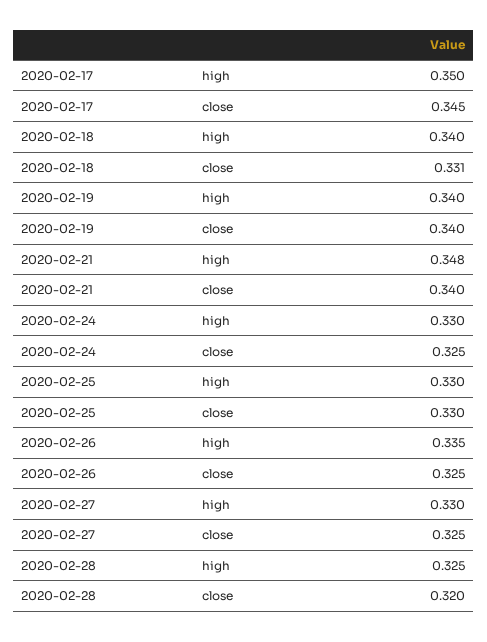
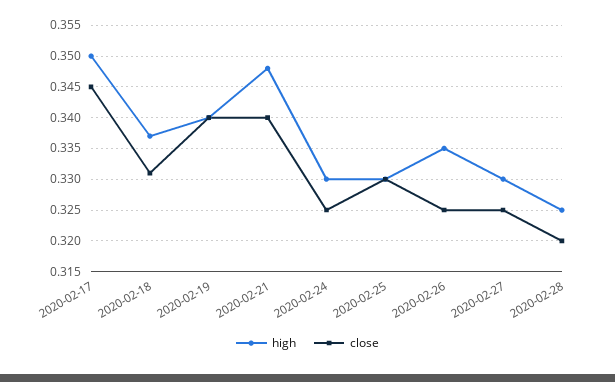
high, 2020-02-18: 0.34 -> 0.337

